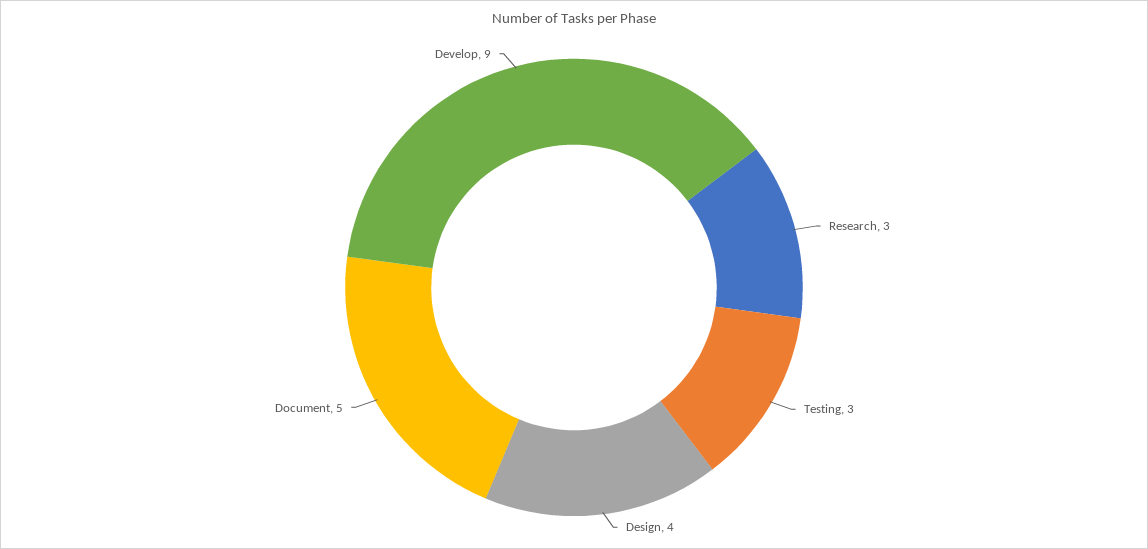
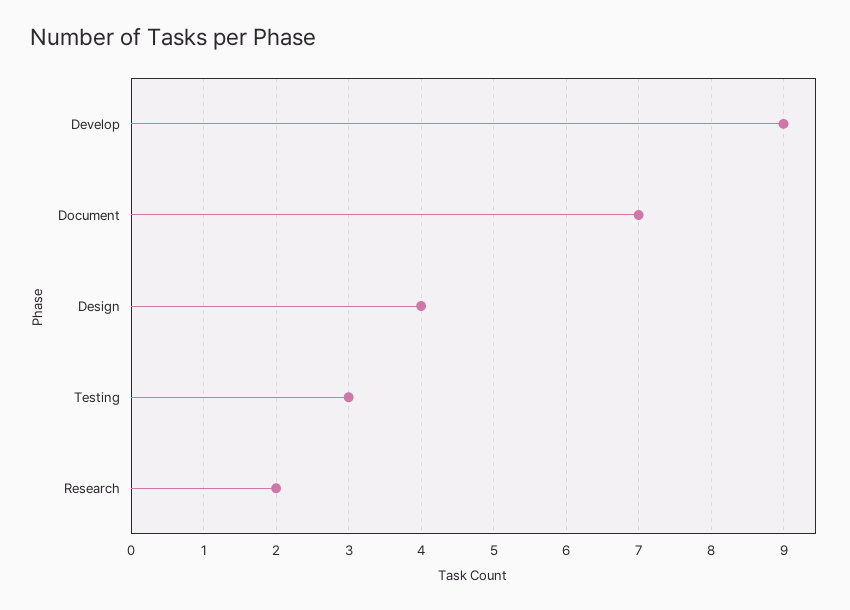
Research: 3 -> 2
Document: 5 -> 7

